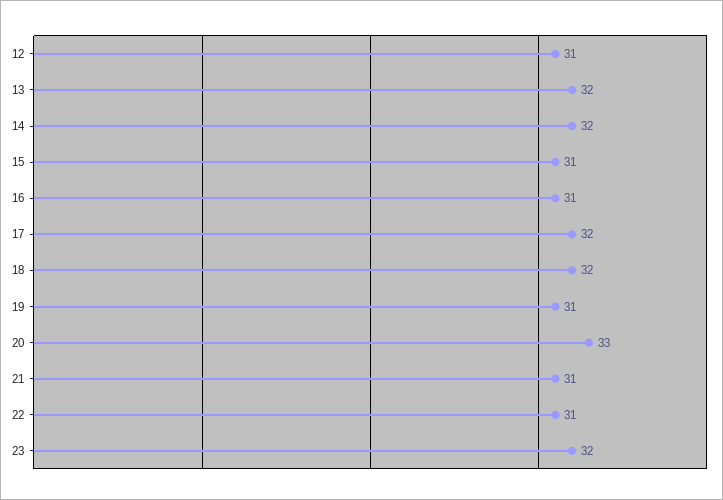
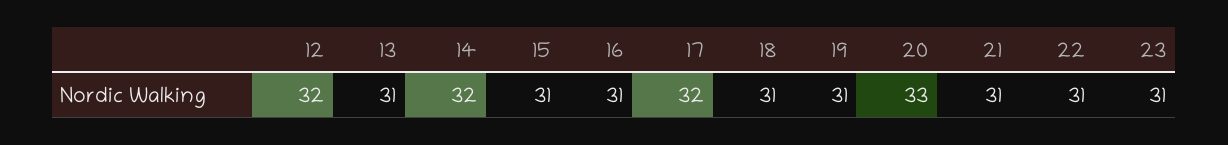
12: 31 -> 32
13: 32 -> 31
18: 32 -> 31
23: 32 -> 31

